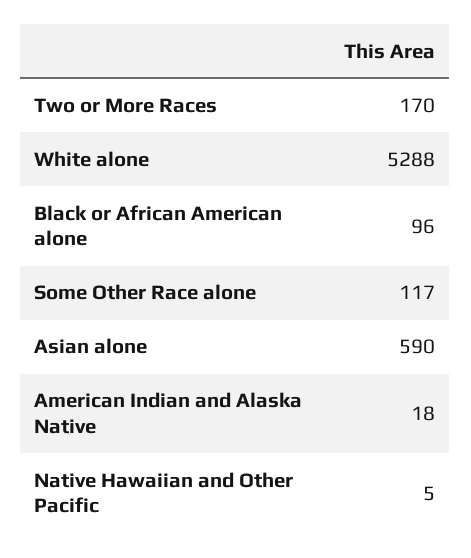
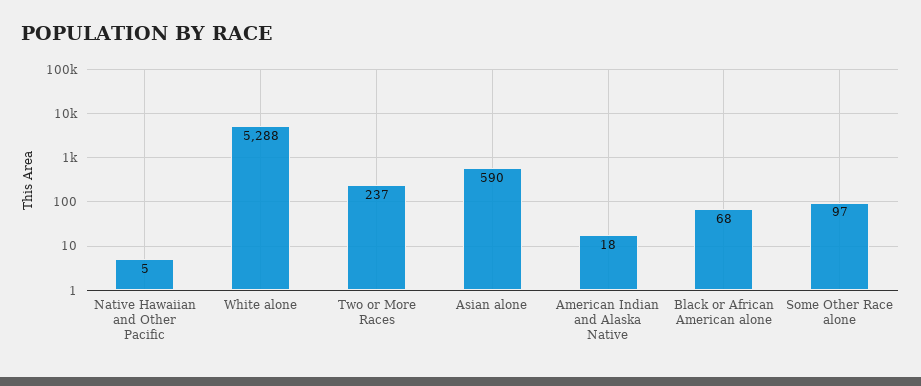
Two or More Races: 170 -> 237
Black or African American alone: 96 -> 68
Some Other Race alone: 117 -> 97

